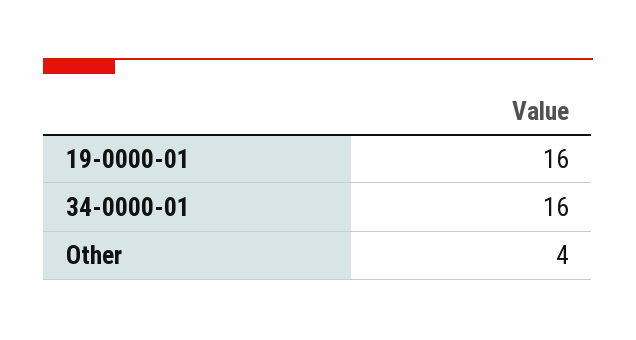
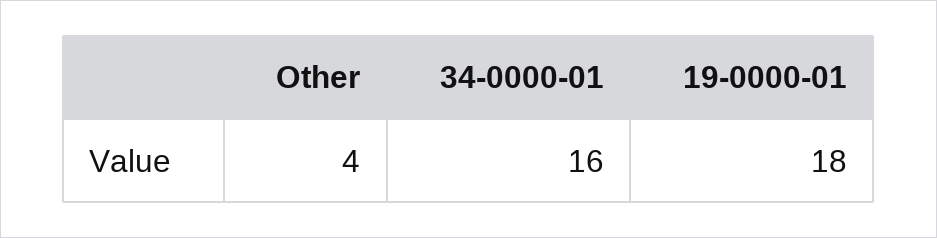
19-0000-01: 16 -> 18

